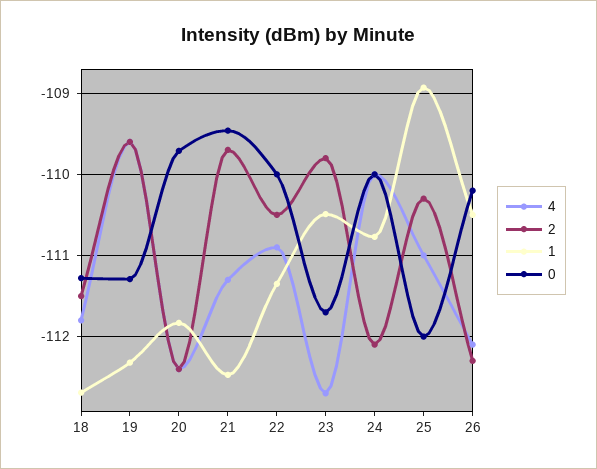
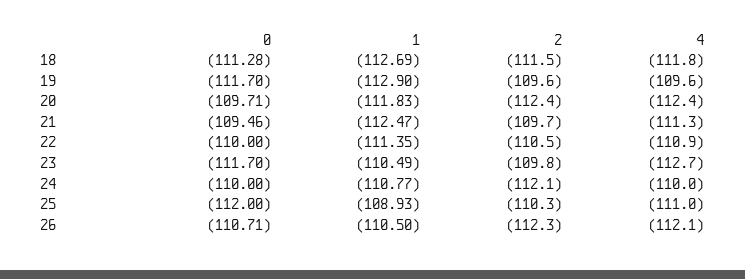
1, 19: -112.3 -> -112.9
0, 19: -111.3 -> -111.7
0, 26: -110.2 -> -110.71

